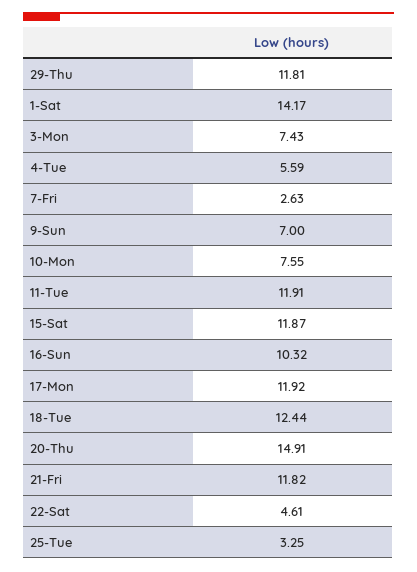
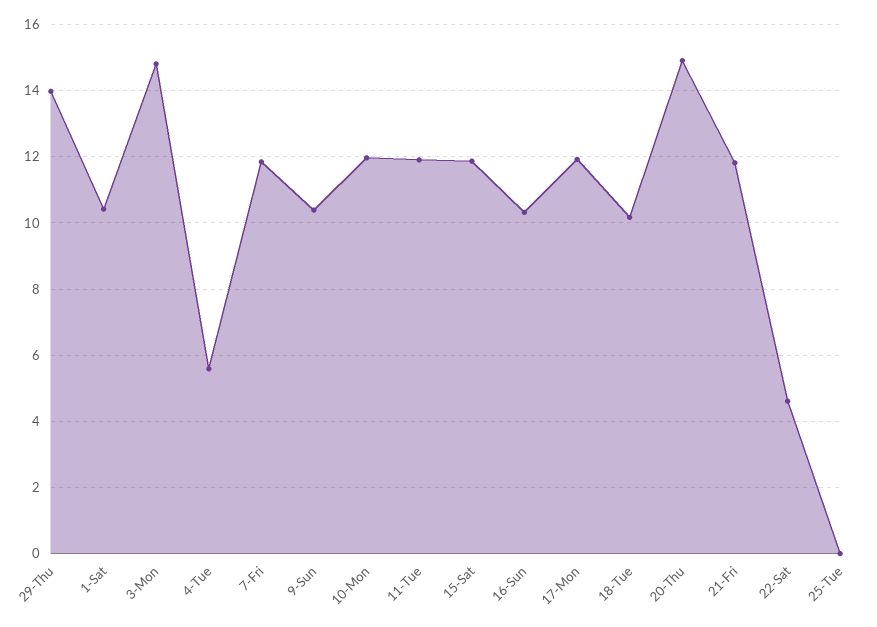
29-Thu: 11.81 -> 14
1-Sat: 14.17 -> 10.4
3-Mon: 7.43 -> 14.8
7-Fri: 2.63 -> 11.8
9-Sun: 7 -> 10.4
10-Mon: 7.55 -> 12
18-Tue: 12.44 -> 10.2
25-Tue: 3.25 -> 0

